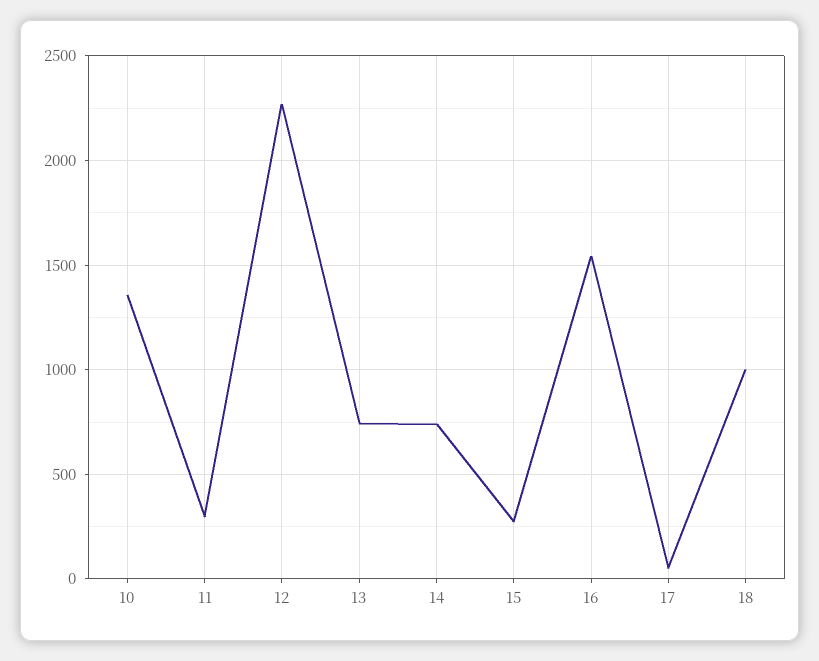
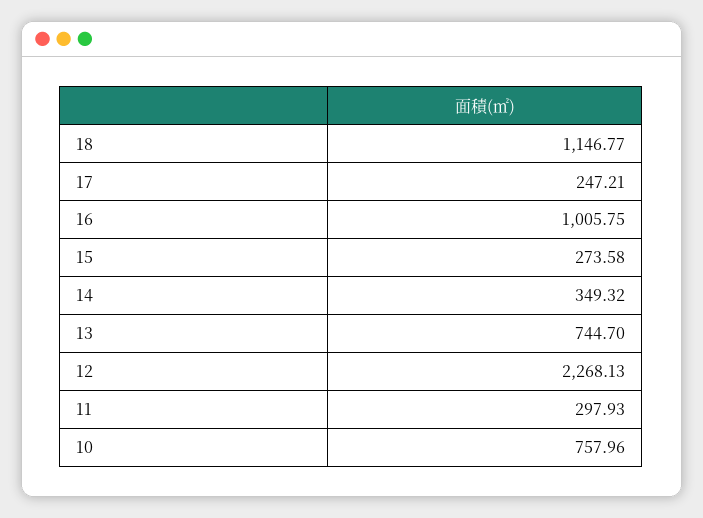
10: 1350 -> 757.96
14: 750 -> 349.32
16: 1550 -> 1005.75
17: 50 -> 247.21
18: 1000 -> 1146.77

